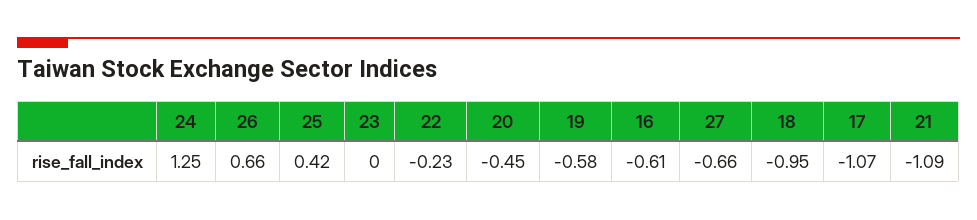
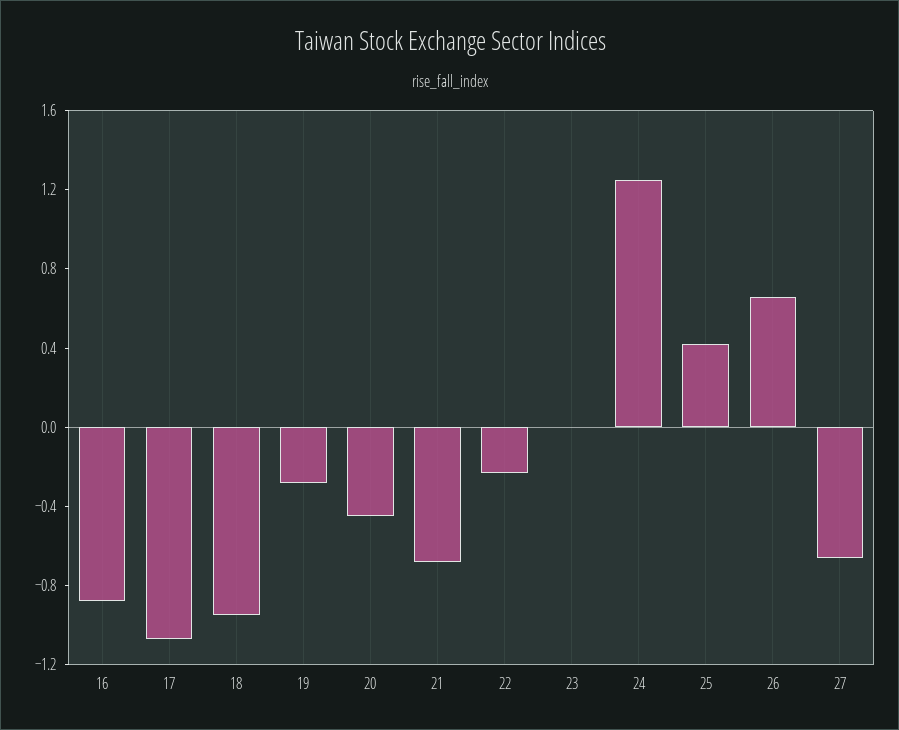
19: -0.58 -> -0.3
16: -0.61 -> -0.9
21: -1.09 -> -0.7

